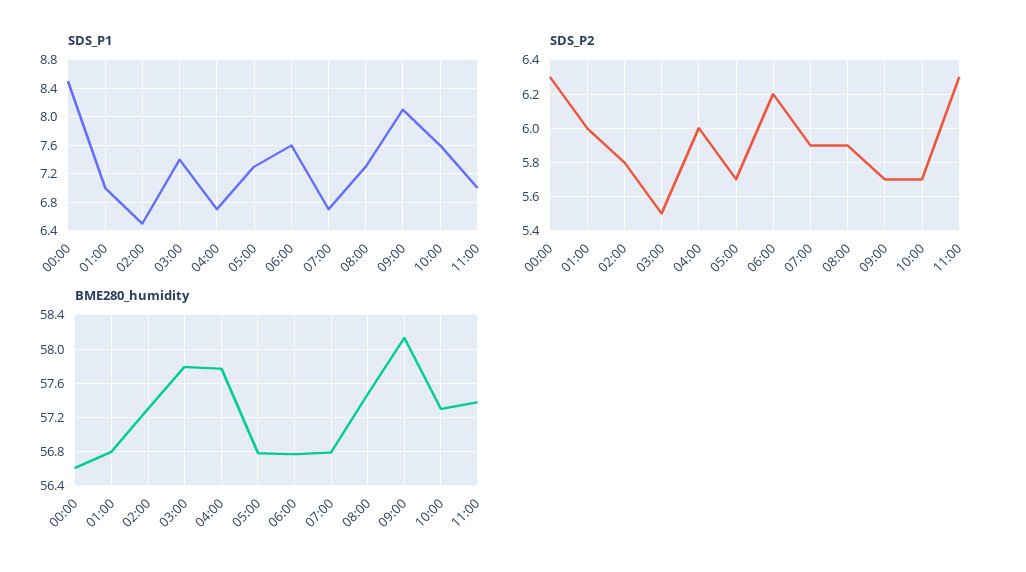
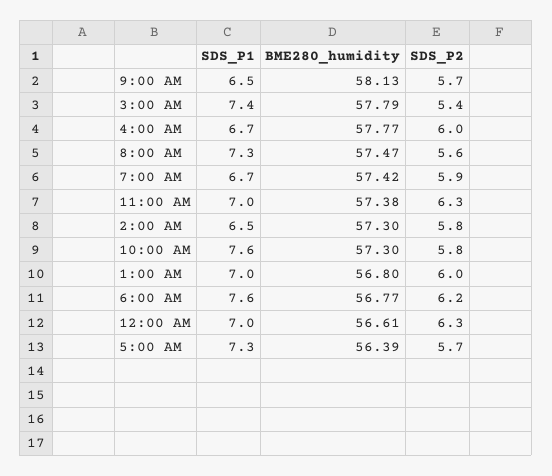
SDS_P1, 00:00: 8.5 -> 7
SDS_P1, 09:00: 8.1 -> 6.5
SDS_P2, 03:00: 5.5 -> 5.4
SDS_P2, 08:00: 5.9 -> 5.6
SDS_P2, 10:00: 5.7 -> 5.8
BME280_humidity, 05:00: 56.8 -> 56.39
BME280_humidity, 07:00: 56.8 -> 57.42

